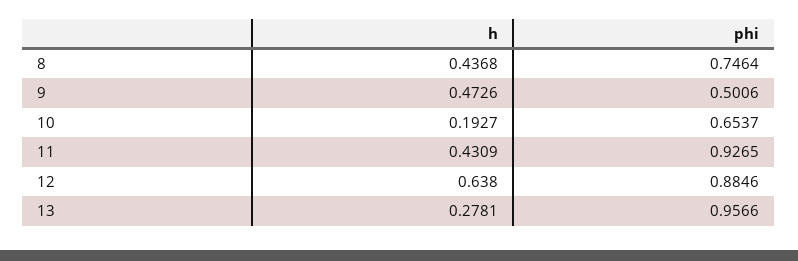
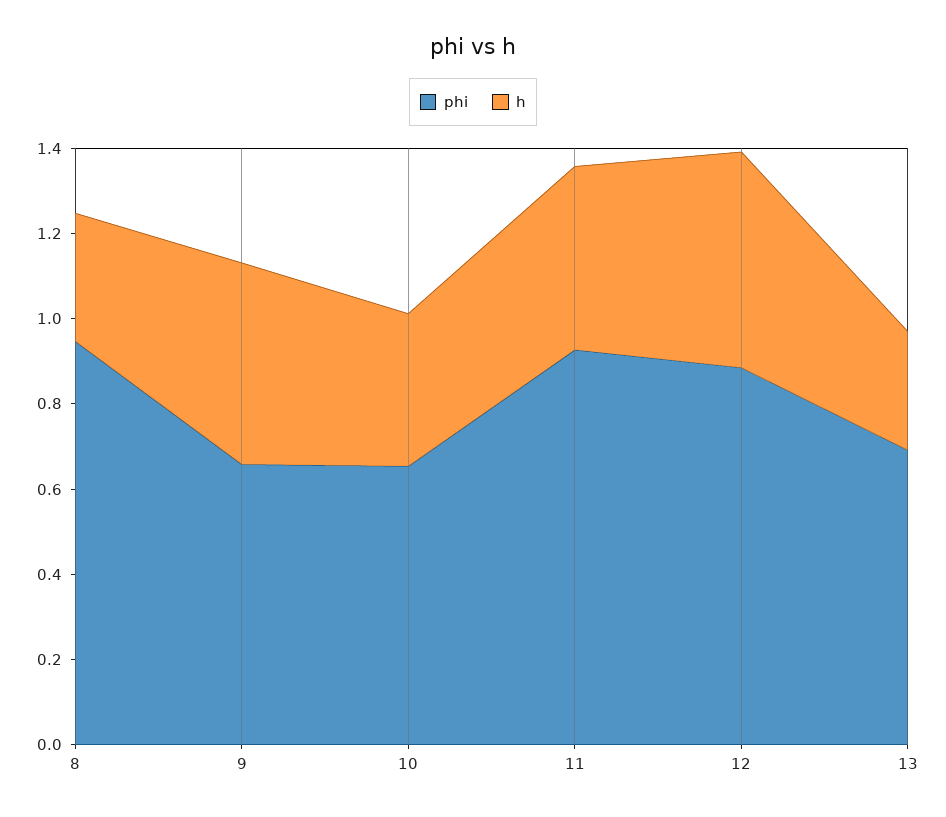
h, 8: 0.4368 -> 0.3
phi, 8: 0.7464 -> 0.95
phi, 9: 0.5006 -> 0.65
h, 10: 0.1927 -> 0.35
h, 12: 0.638 -> 0.5
phi, 13: 0.9566 -> 0.7

